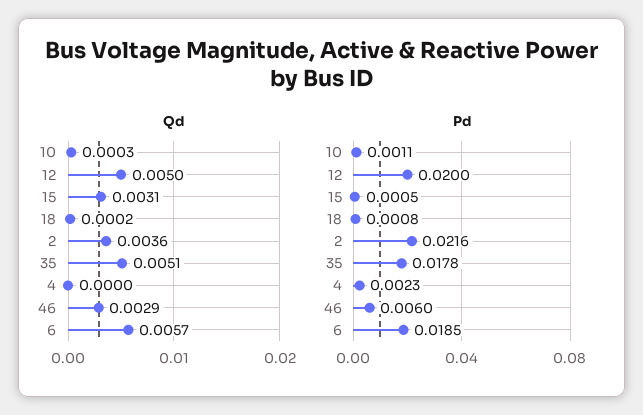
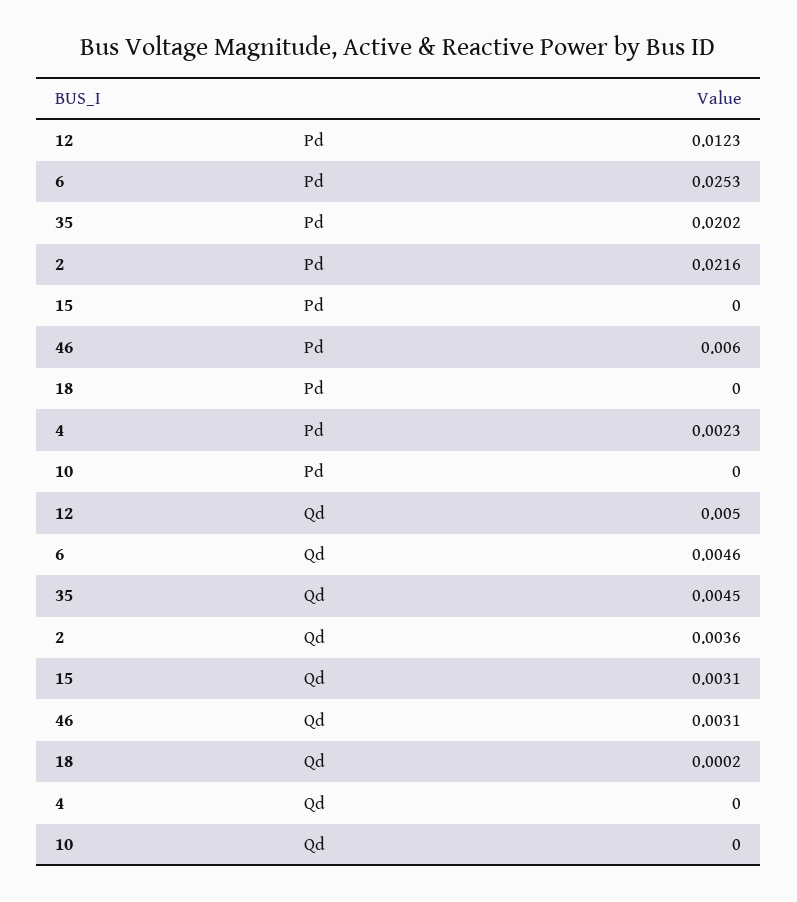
Qd, 10: 0.0003 -> 0
Qd, 35: 0.0051 -> 0.0045
Qd, 46: 0.0029 -> 0.0031
Qd, 6: 0.0057 -> 0.0046
Pd, 10: 0.0011 -> 0
Pd, 12: 0.02 -> 0.0123
Pd, 15: 0.0005 -> 0
Pd, 18: 0.0008 -> 0
Pd, 35: 0.0178 -> 0.0202
Pd, 6: 0.0185 -> 0.0253

